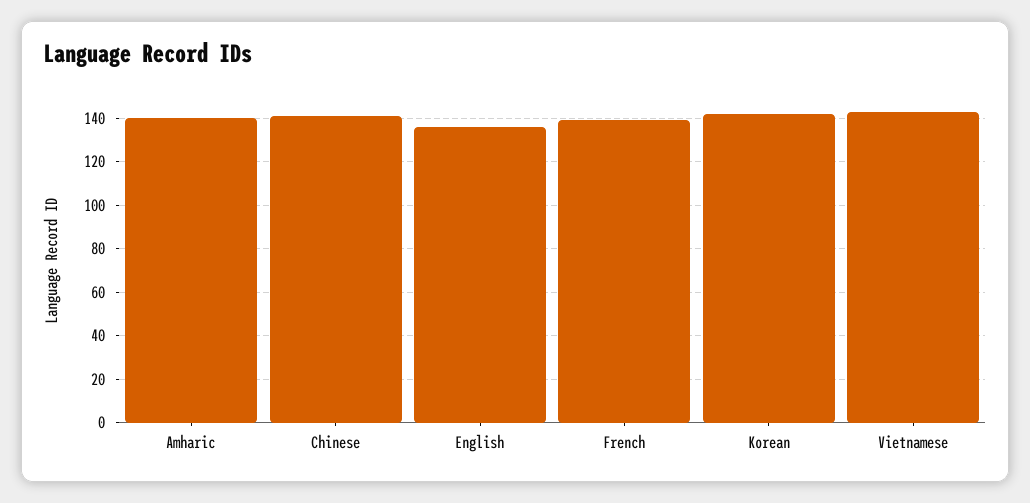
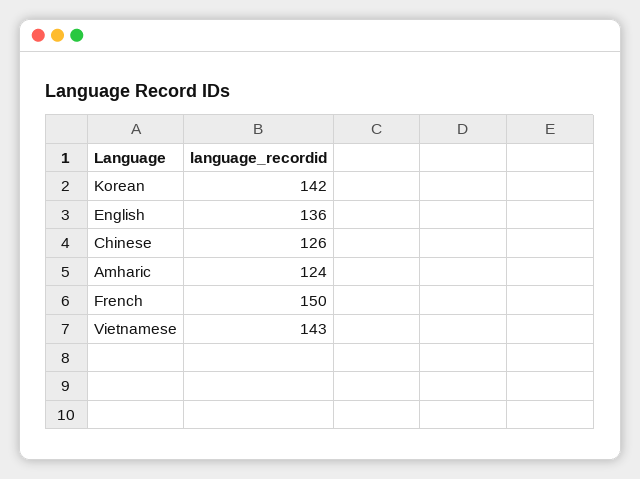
Amharic: 140 -> 124
Chinese: 140 -> 126
French: 140 -> 150

